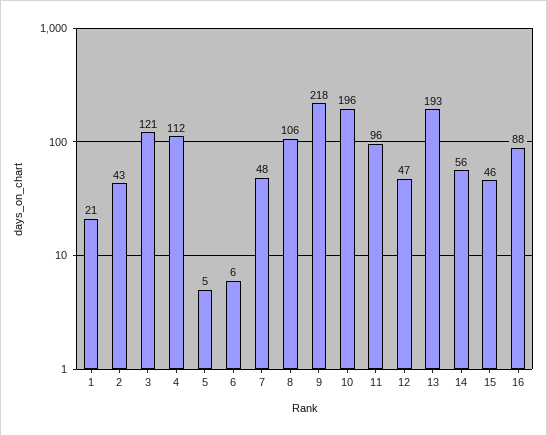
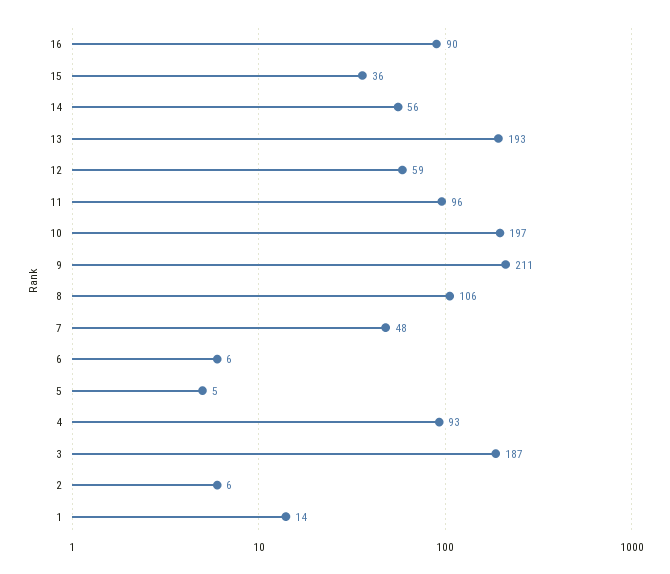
1: 21 -> 14
2: 43 -> 6
3: 121 -> 187
4: 112 -> 93
9: 218 -> 211
10: 196 -> 197
12: 47 -> 59
15: 46 -> 36
16: 88 -> 90

